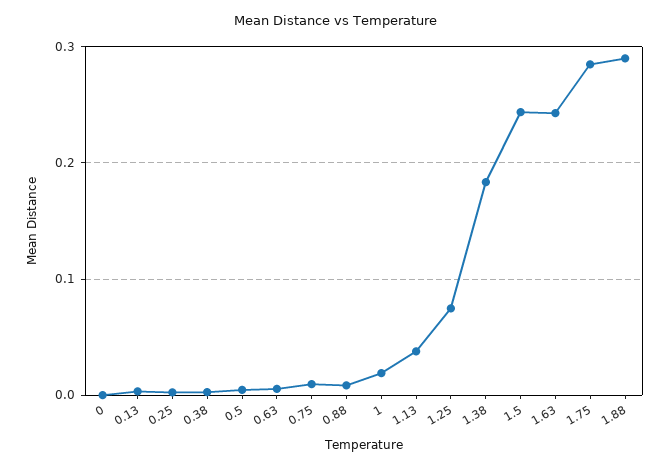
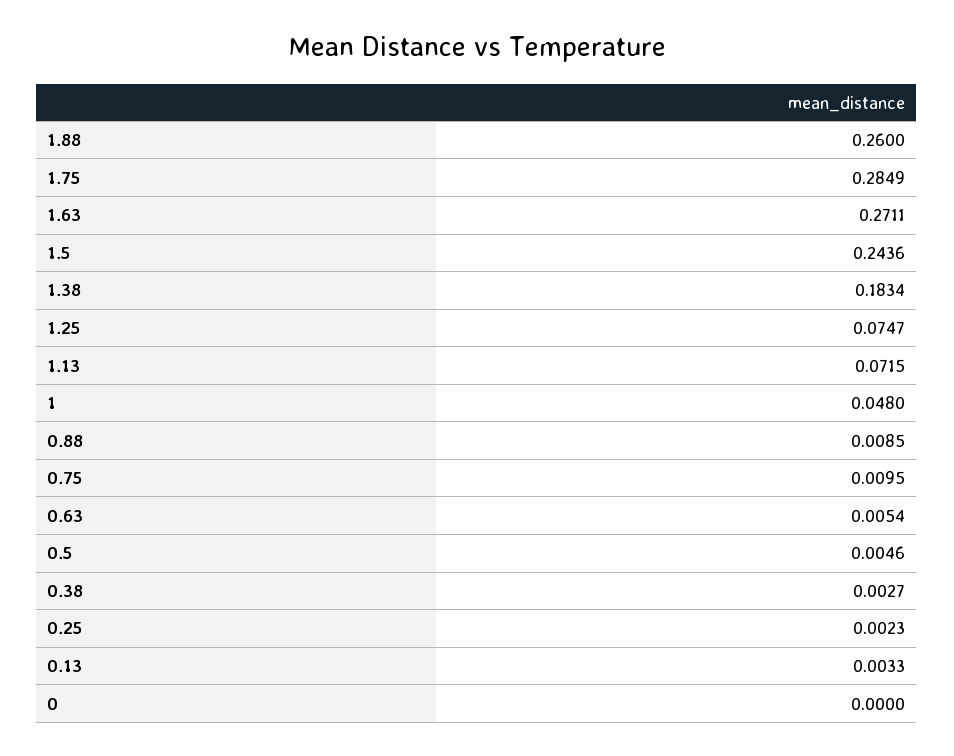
1: 0.02 -> 0.048
1.13: 0.04 -> 0.0715
1.63: 0.24 -> 0.2711
1.88: 0.29 -> 0.26

